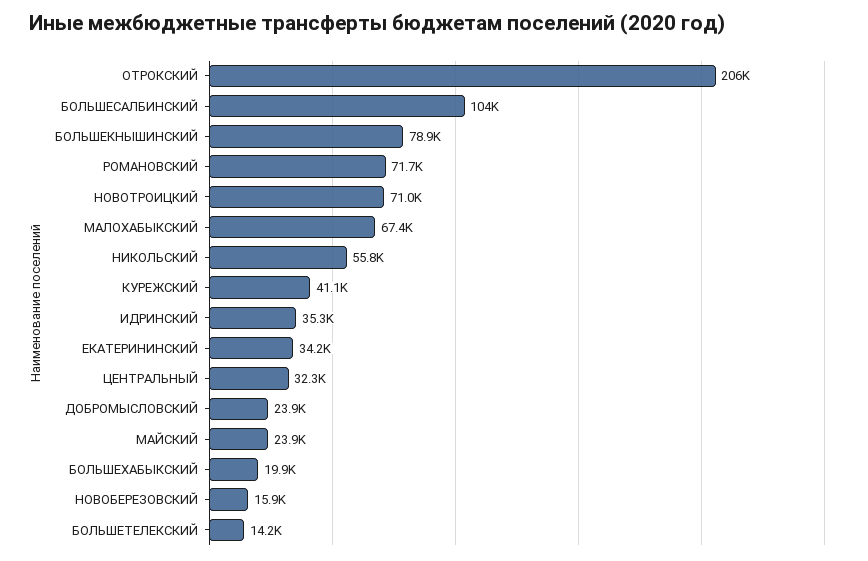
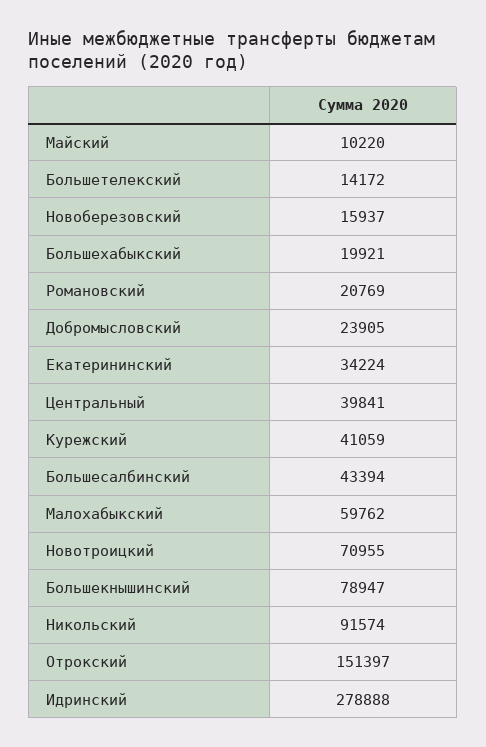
ОТРОКСКИЙ: 206000 -> 151397
БОЛЬШЕСАЛБИНСКИЙ: 104000 -> 43394
РОМАНОВСКИЙ: 71700 -> 20769
МАЛОХАБЫКСКИЙ: 67400 -> 59762
НИКОЛЬСКИЙ: 55800 -> 91574
ИДРИНСКИЙ: 35300 -> 278888
ЦЕНТРАЛЬНЫЙ: 32300 -> 39841
МАЙСКИЙ: 23900 -> 10220

